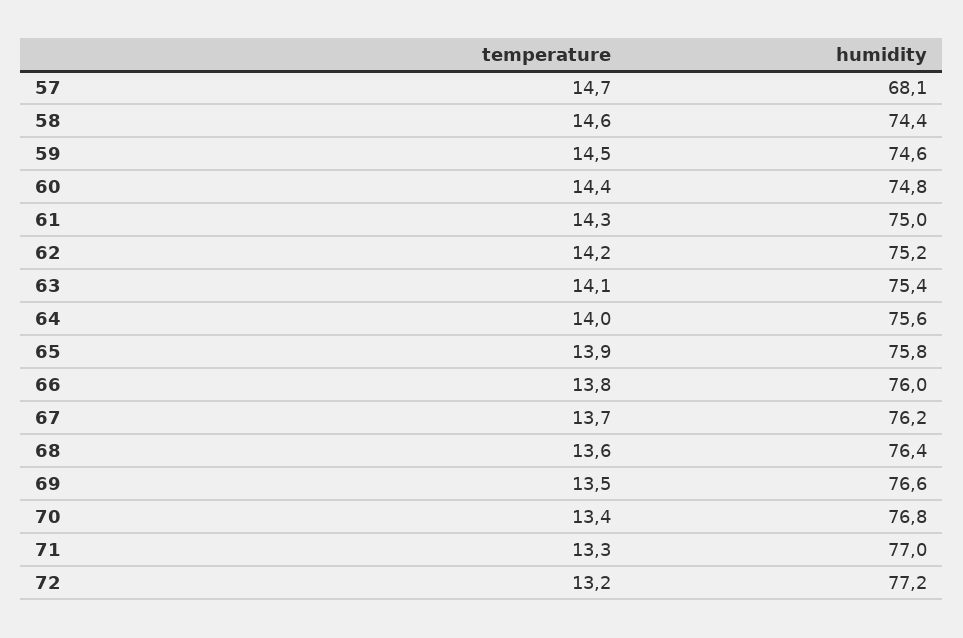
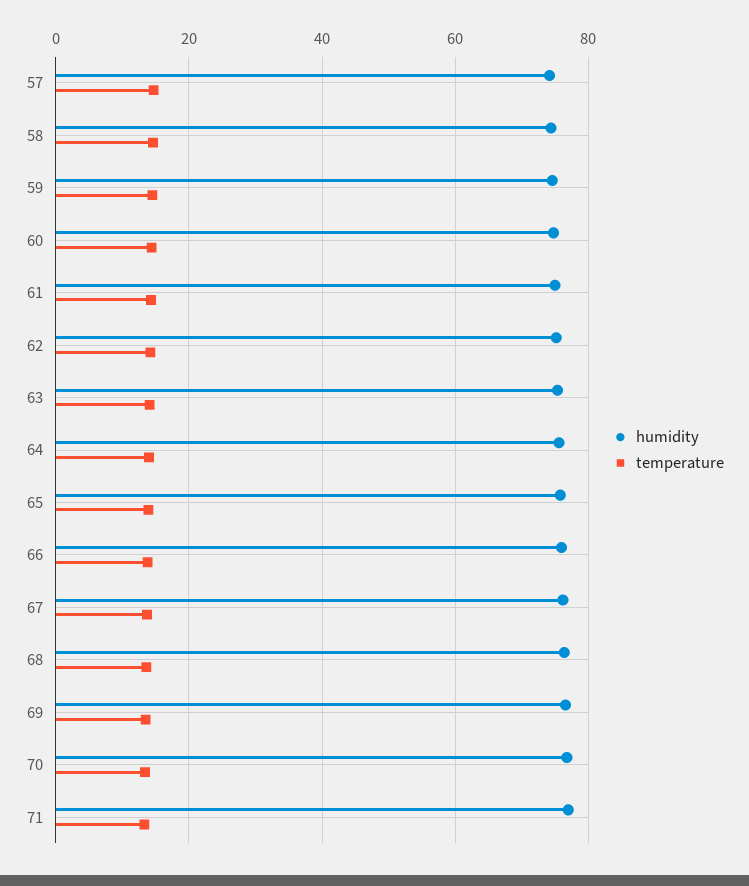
humidity, 57: 68.1 -> 74
temperature, 72: 13.2 -> none
humidity, 72: 77.2 -> none

